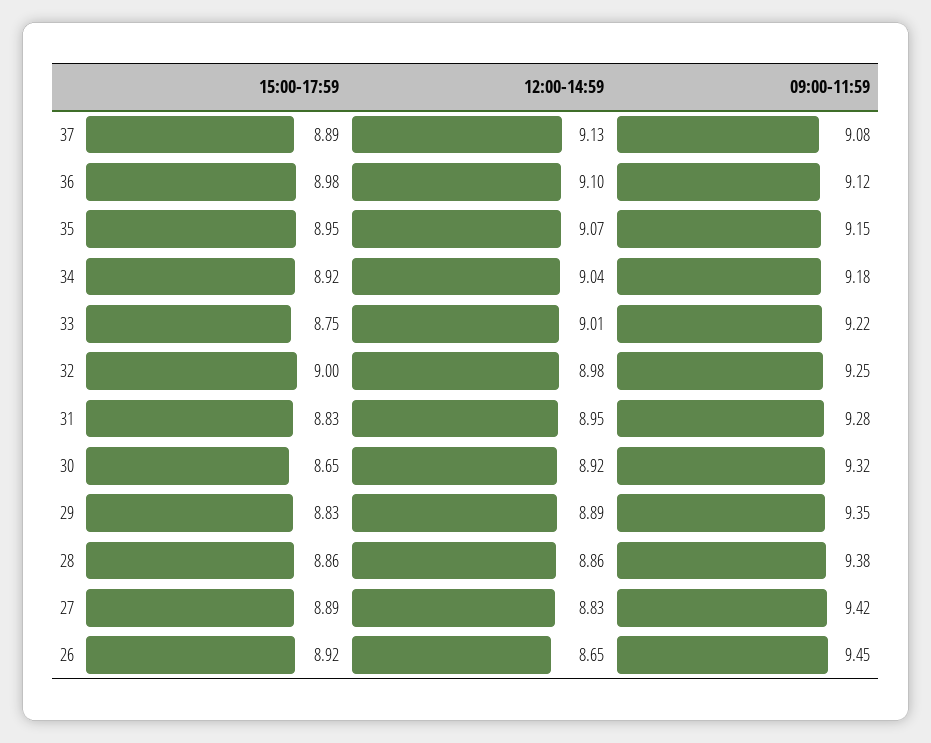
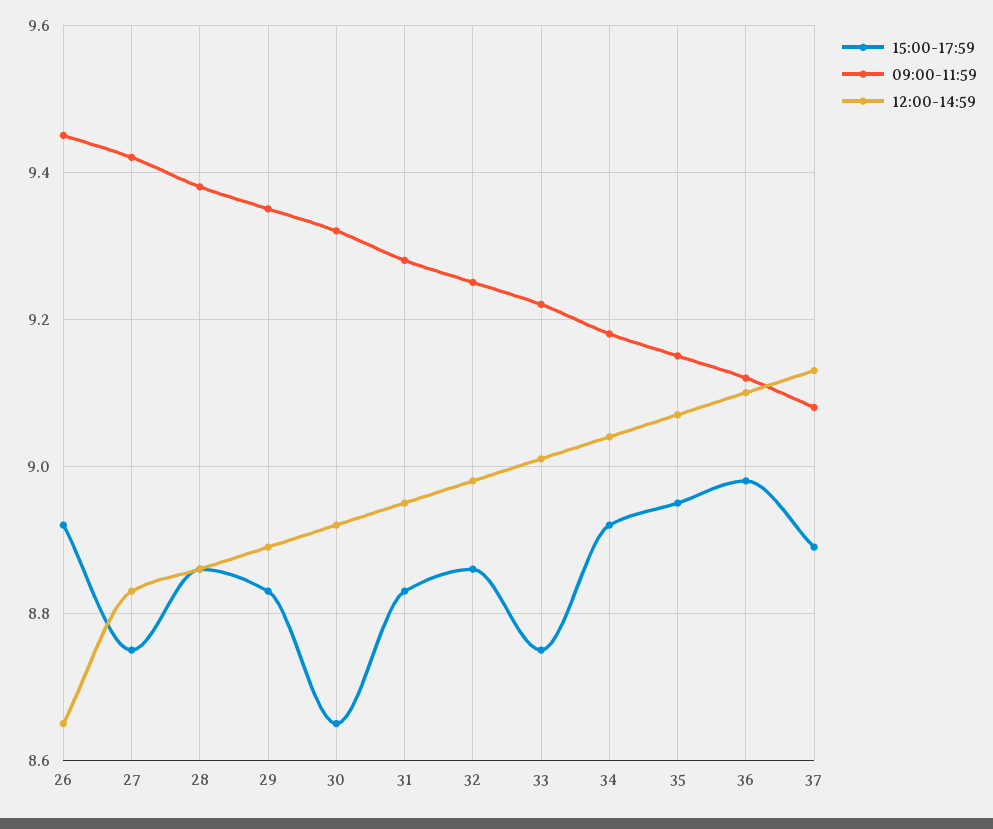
15:00-17:59, 32: 9 -> 8.85
15:00-17:59, 27: 8.89 -> 8.75

